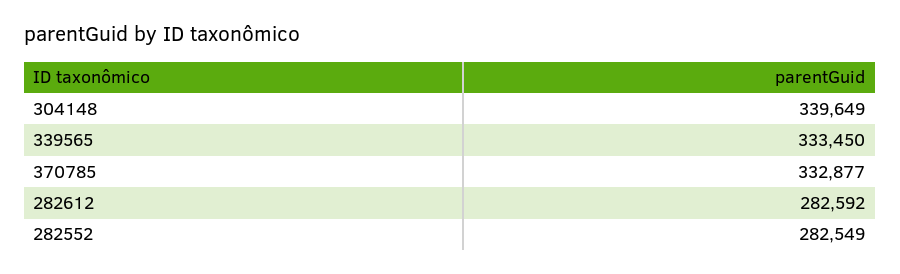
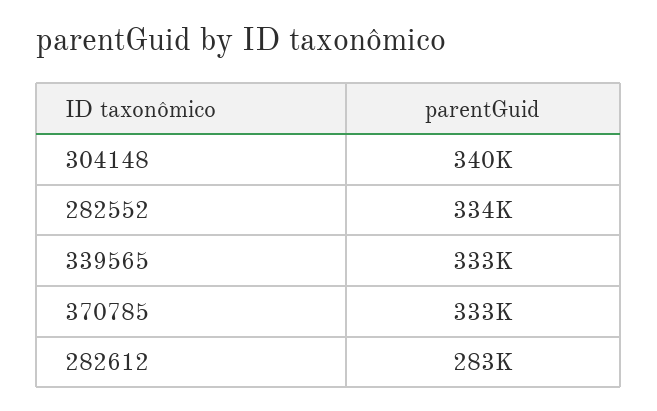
282552: 282549 -> 334000

